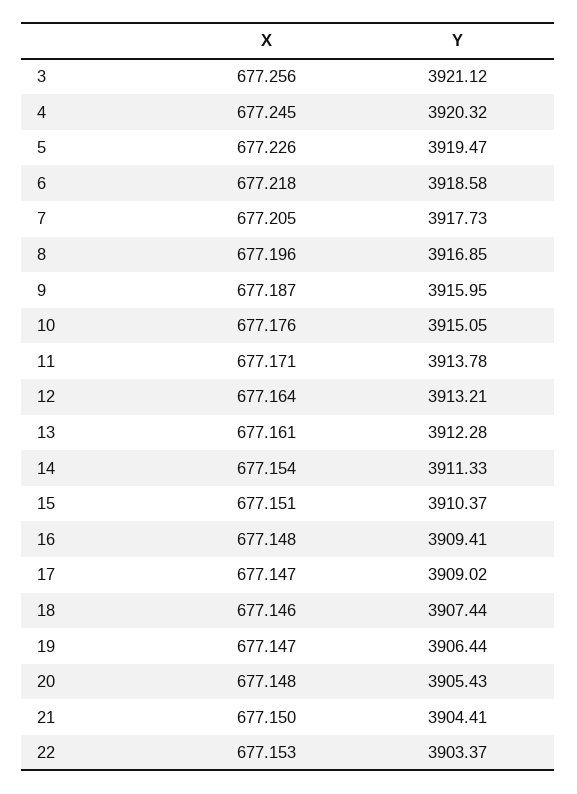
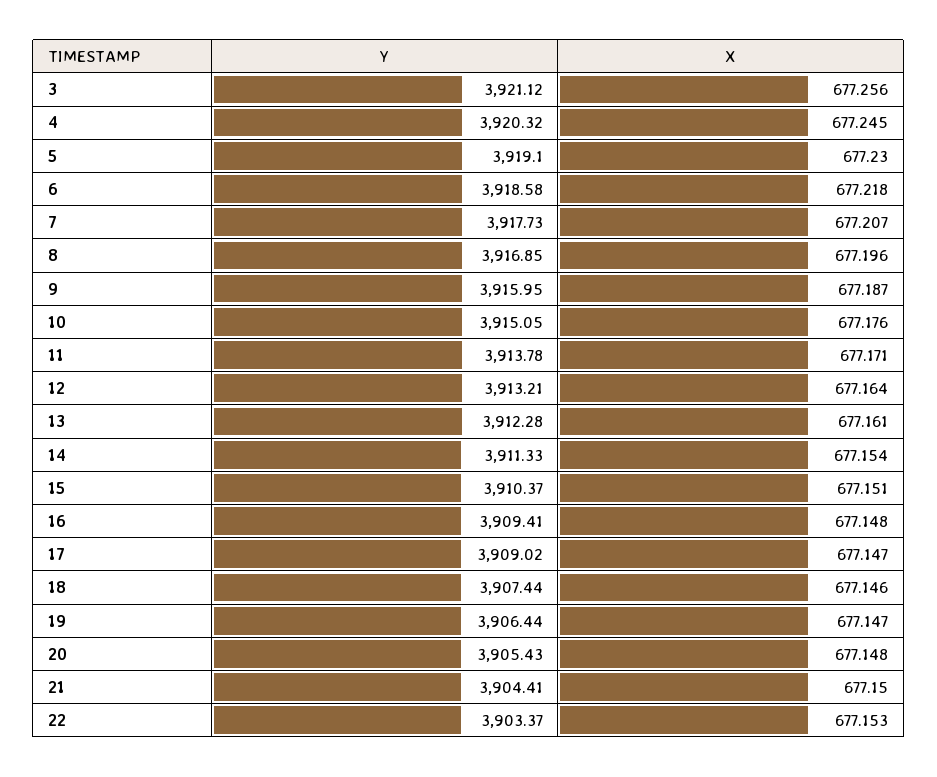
X, 5: 677.226 -> 677.23
Y, 5: 3919.47 -> 3919.1
X, 7: 677.205 -> 677.207

